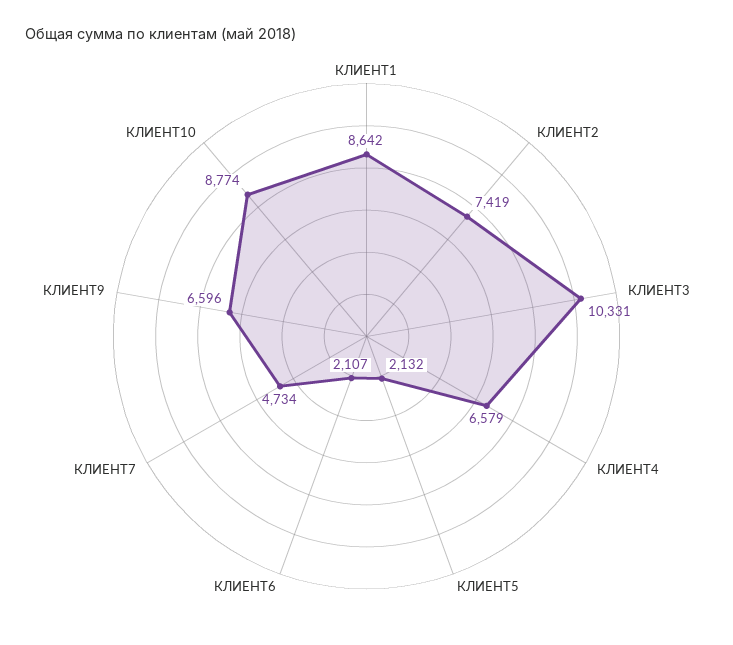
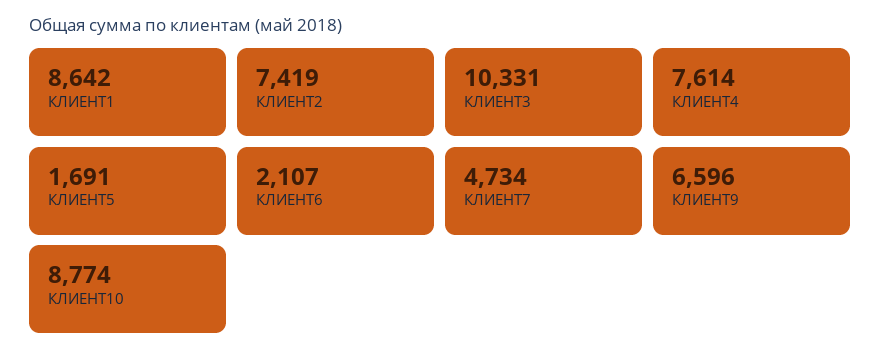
КЛИЕНТ4: 6579 -> 7614
КЛИЕНТ5: 2132 -> 1691

